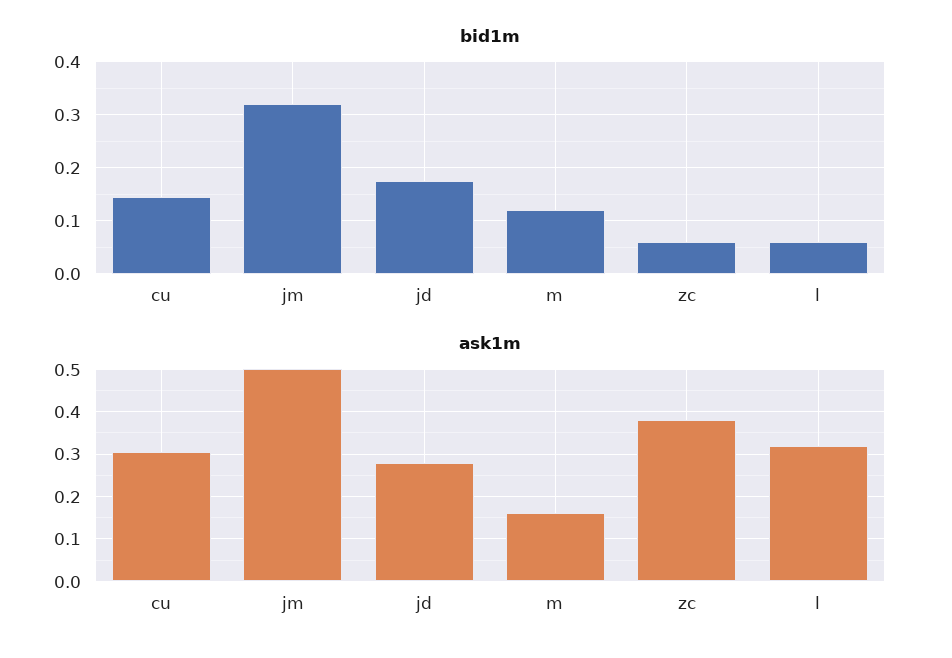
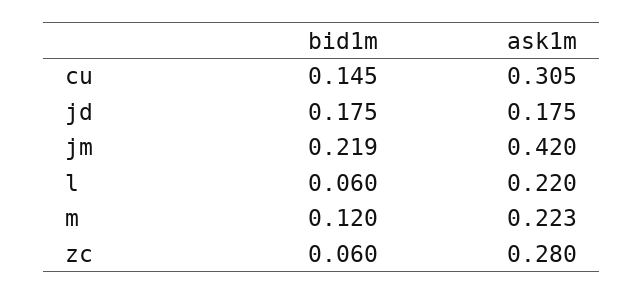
bid1m, jm: 0.32 -> 0.219
ask1m, jm: 0.5 -> 0.42
ask1m, jd: 0.28 -> 0.175
ask1m, m: 0.16 -> 0.223
ask1m, zc: 0.38 -> 0.28
ask1m, l: 0.32 -> 0.22

